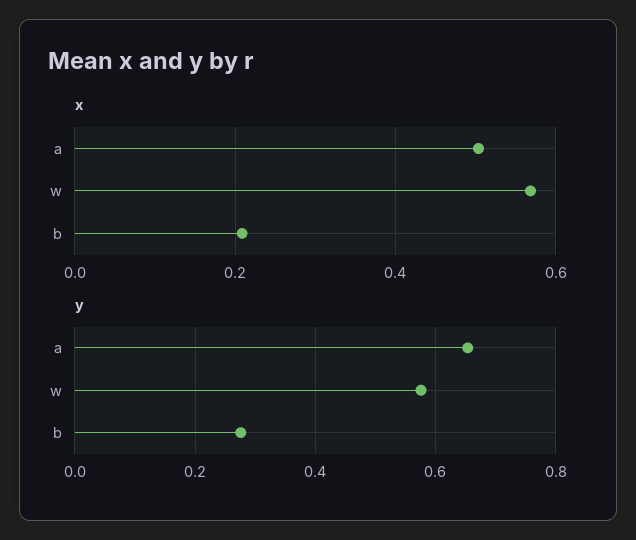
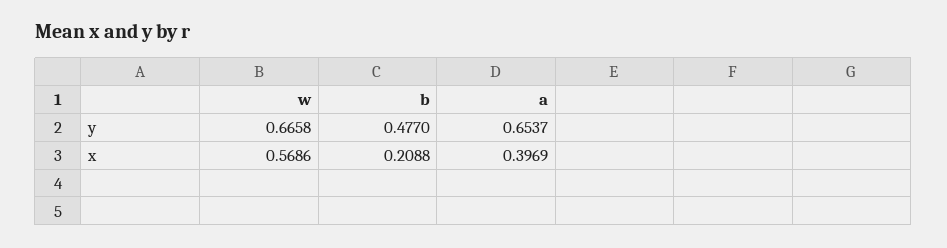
x, a: 0.5 -> 0.3969
y, w: 0.58 -> 0.6658
y, b: 0.28 -> 0.477

